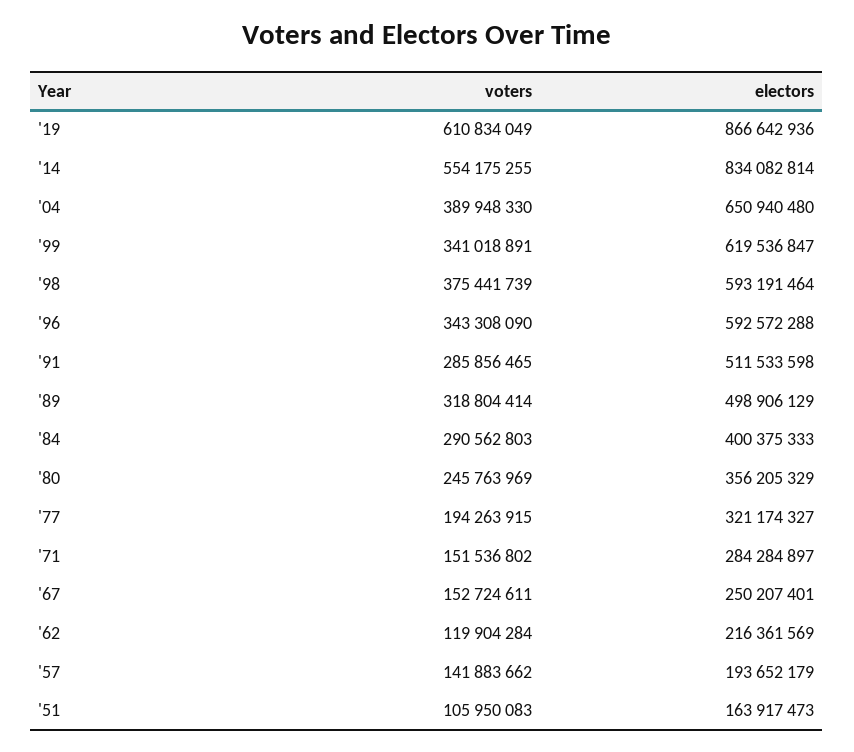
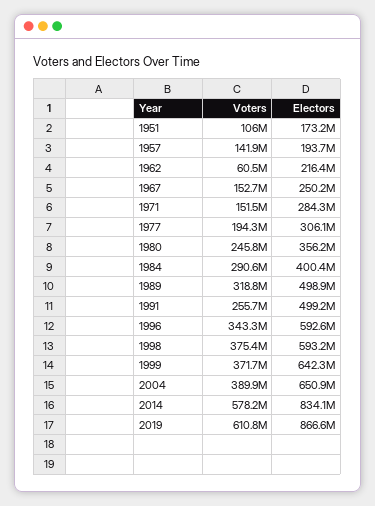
voters, '14: 554175255 -> 578200000
voters, '99: 341018891 -> 371700000
electors, '99: 619536847 -> 642300000
voters, '91: 285856465 -> 255700000
electors, '91: 511533598 -> 499200000
electors, '77: 321174327 -> 306100000
voters, '62: 119904284 -> 60500000
electors, '51: 163917473 -> 173200000

